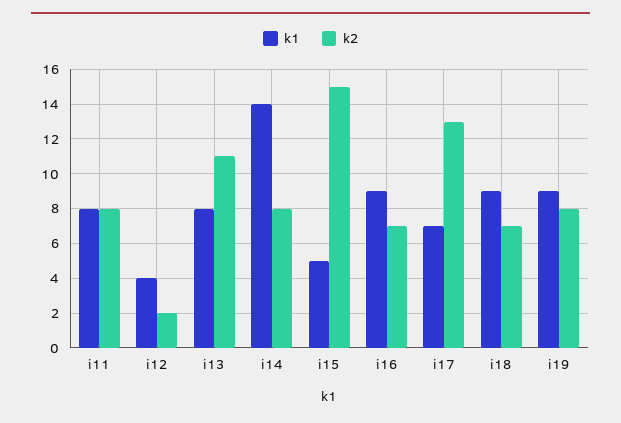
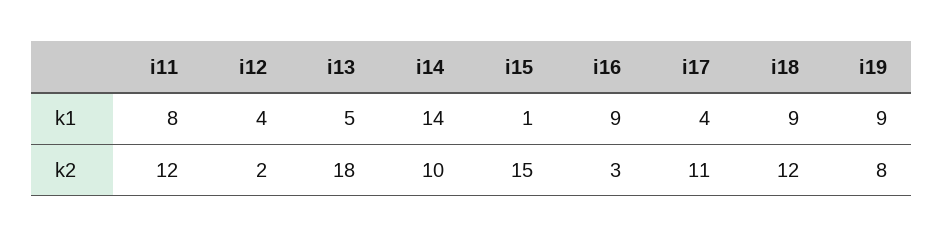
k2, i11: 8 -> 12
k1, i13: 8 -> 5
k2, i13: 11 -> 18
k2, i14: 8 -> 10
k1, i15: 5 -> 1
k2, i16: 7 -> 3
k1, i17: 7 -> 4
k2, i17: 13 -> 11
k2, i18: 7 -> 12

